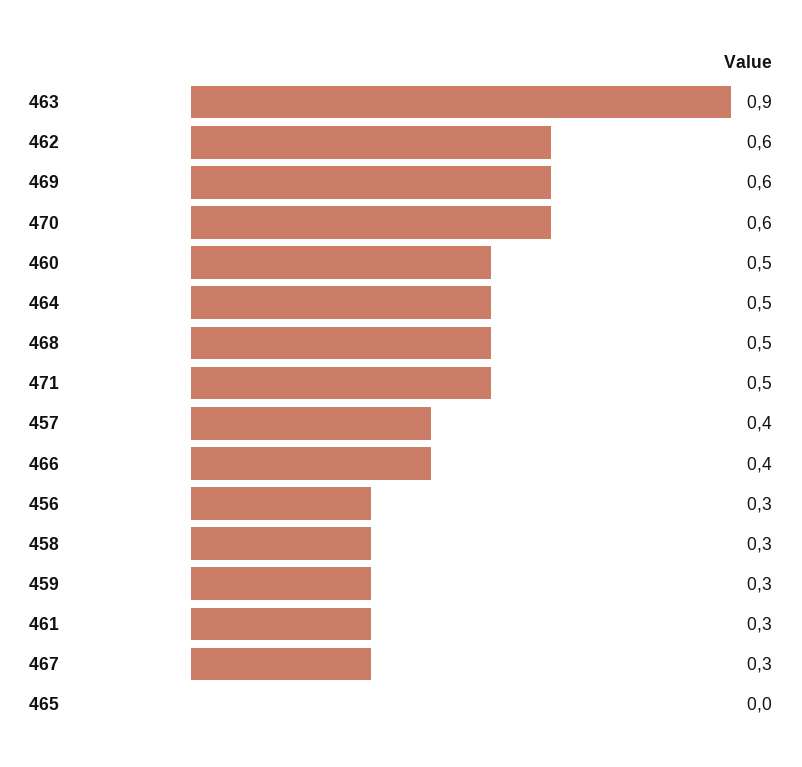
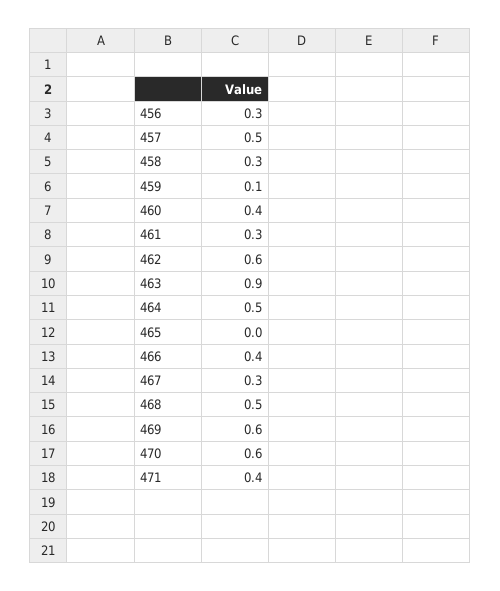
460: 0.5 -> 0.4
471: 0.5 -> 0.4
457: 0.4 -> 0.5
459: 0.3 -> 0.1

